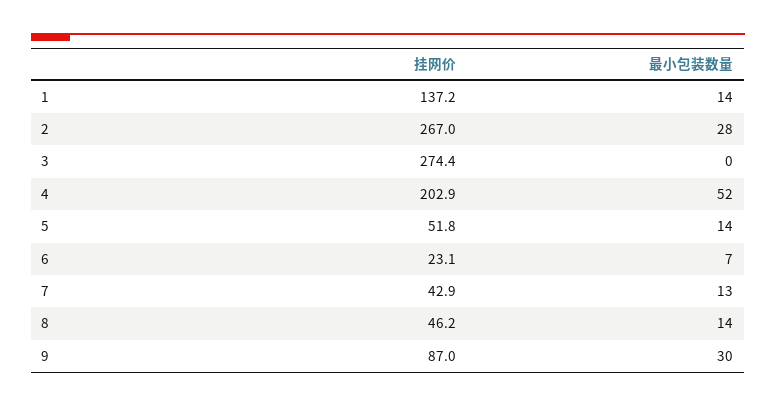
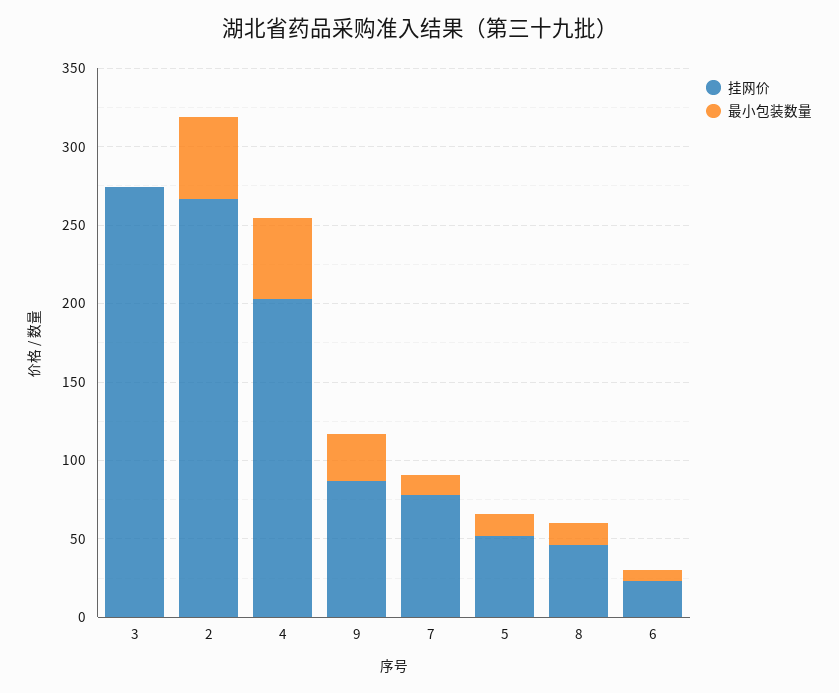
挂网价, 1: 137.2 -> none
最小包装数量, 1: 14 -> none
最小包装数量, 2: 28 -> 50
挂网价, 7: 42.9 -> 80

